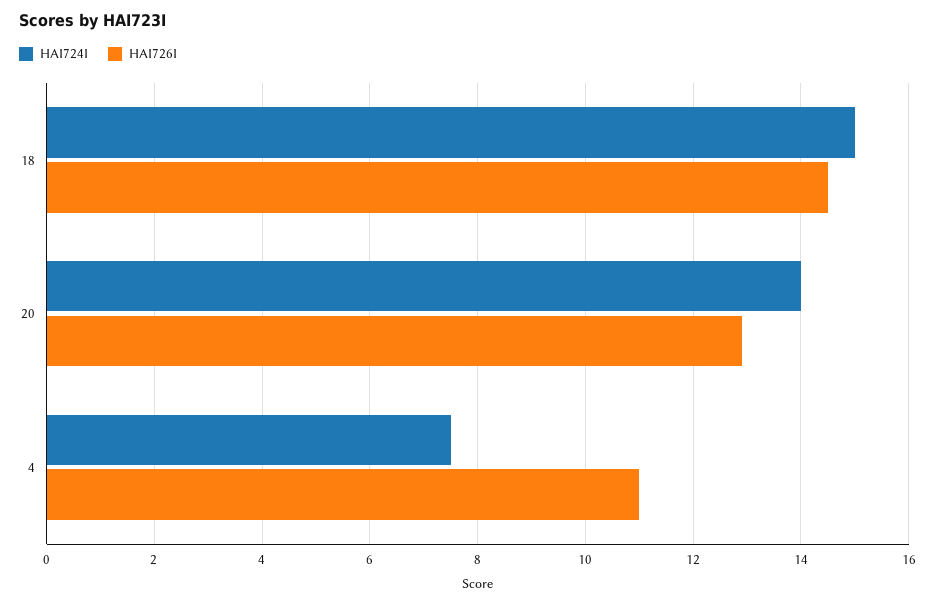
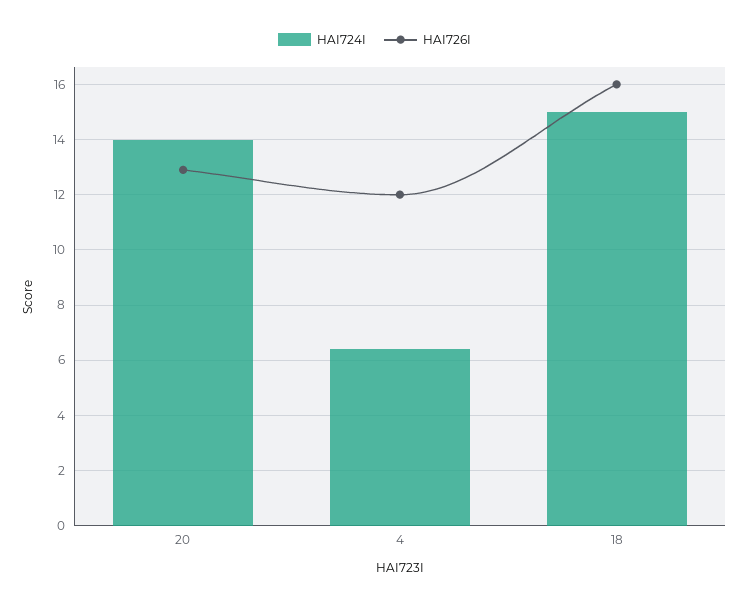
HAI726I, 18: 14.5 -> 16
HAI724I, 4: 7.5 -> 6.5
HAI726I, 4: 11 -> 12

